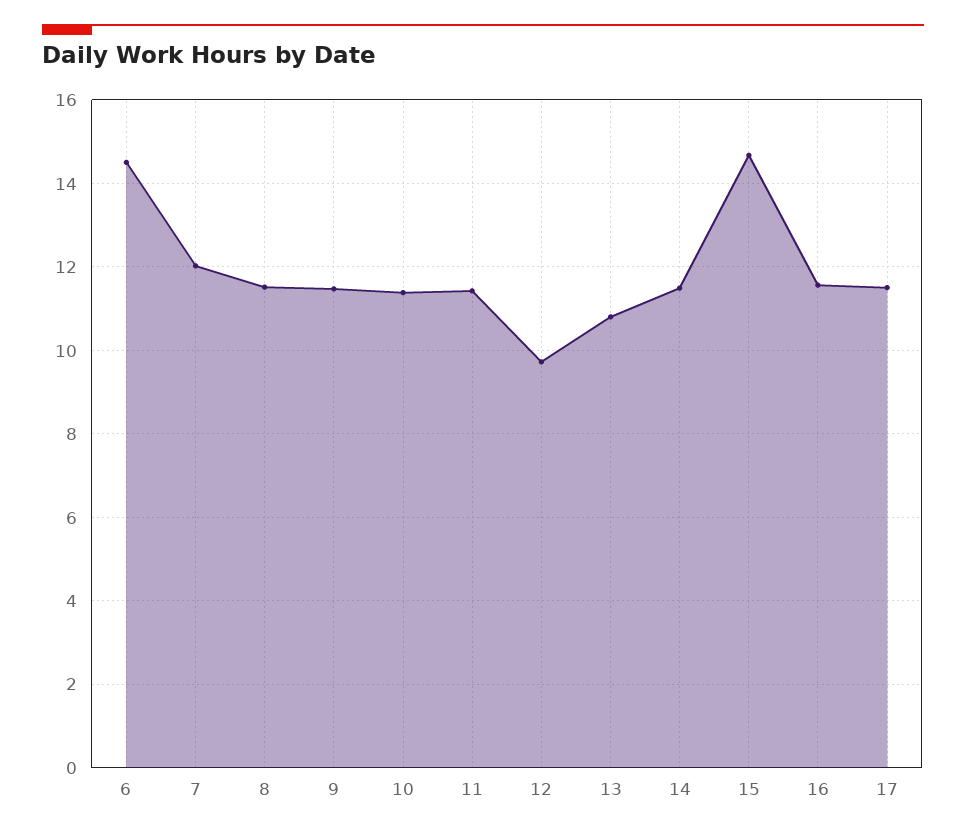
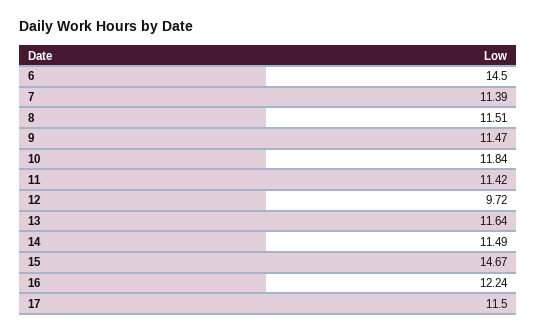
7: 12 -> 11.39
10: 11.4 -> 11.84
13: 10.8 -> 11.64
16: 11.6 -> 12.24

